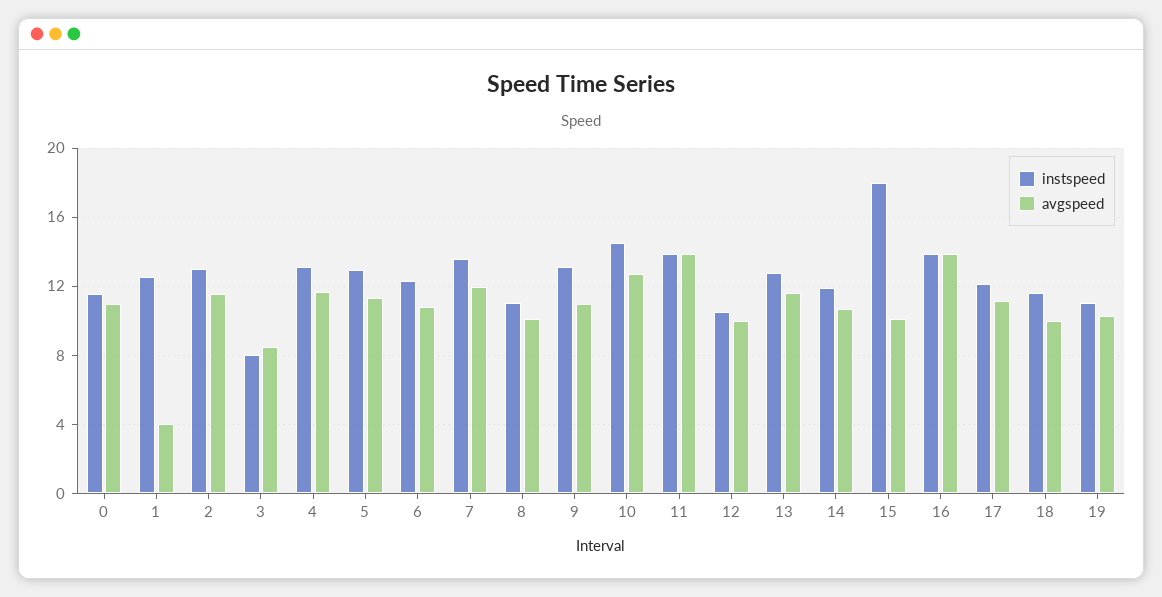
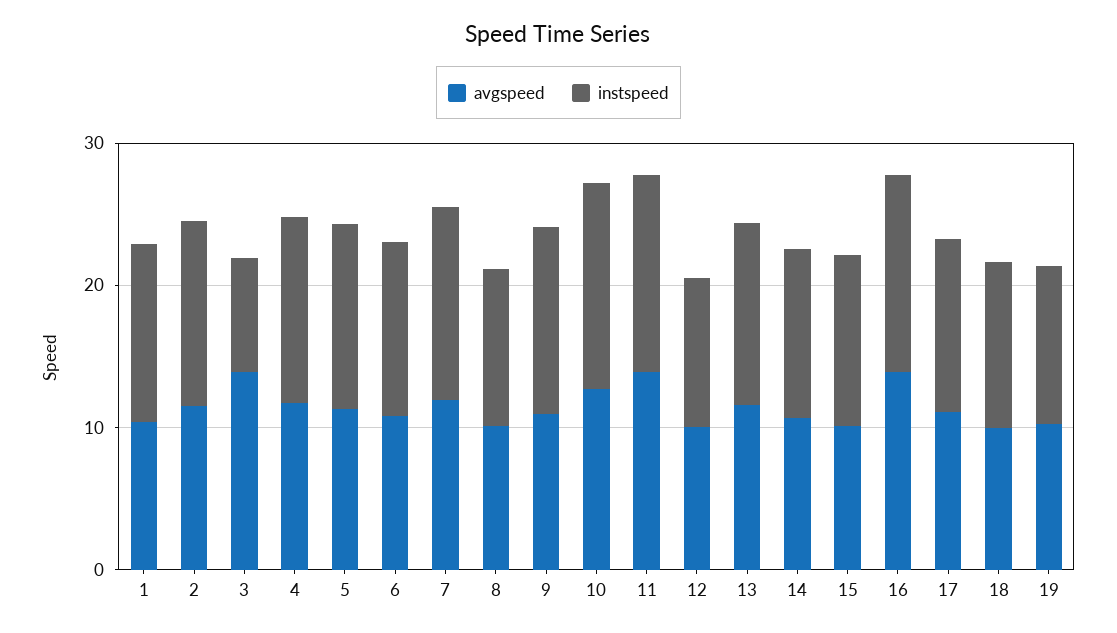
instspeed, 0: 11.5 -> none
avgspeed, 0: 11 -> none
avgspeed, 1: 4 -> 10
avgspeed, 3: 8.5 -> 14
instspeed, 15: 18 -> 12

